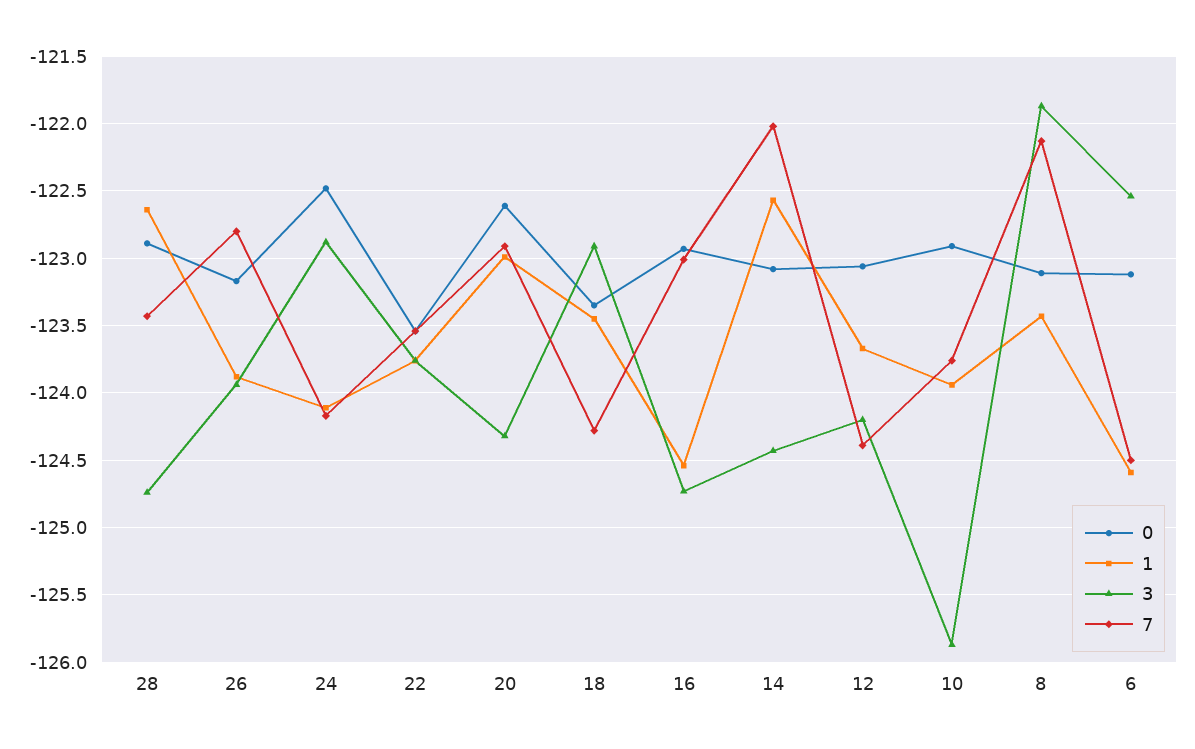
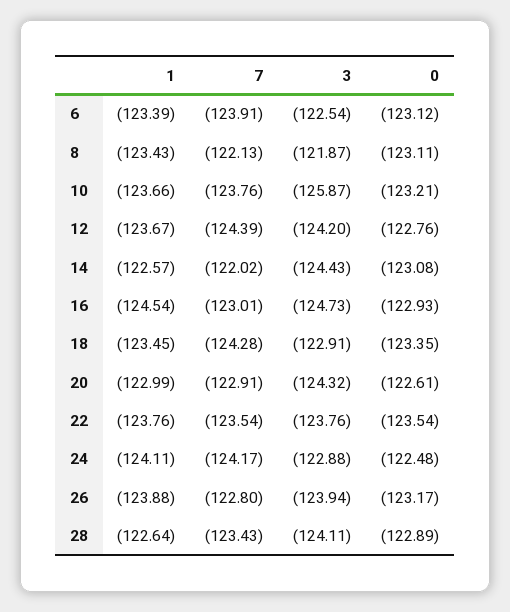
3, 28: -124.75 -> -124.11
0, 12: -123.05 -> -122.76
0, 10: -122.9 -> -123.21
1, 10: -123.95 -> -123.66
1, 6: -124.6 -> -123.39
7, 6: -124.5 -> -123.91

